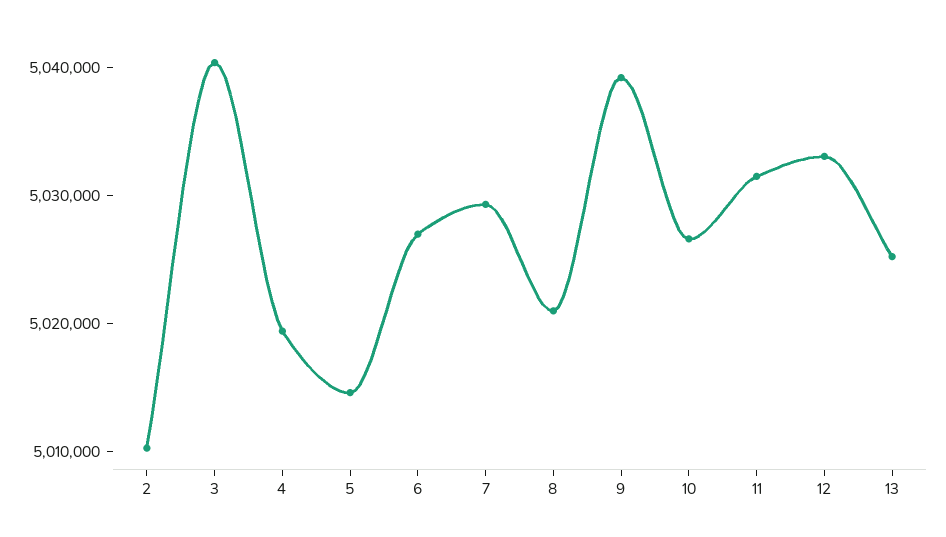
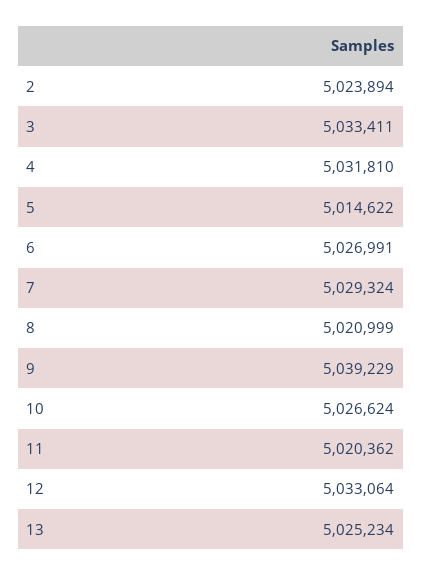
2: 5010000 -> 5023894
3: 5040000 -> 5033411
4: 5020000 -> 5031810
11: 5032000 -> 5020362

